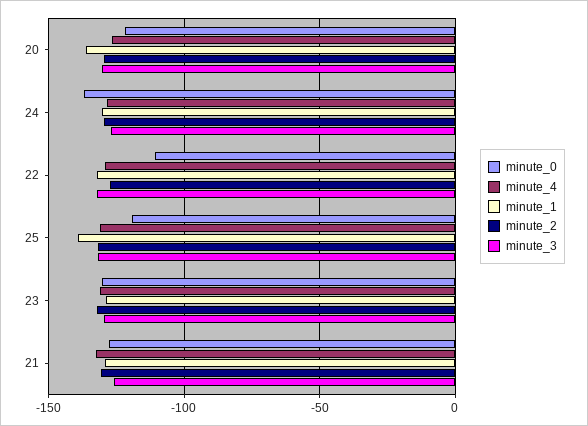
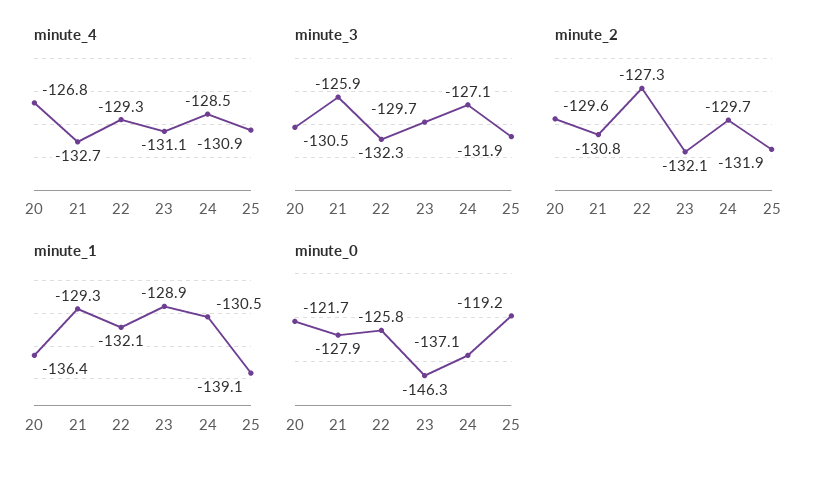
minute_0, 22: -110 -> -125.8
minute_0, 23: -130 -> -146.3

